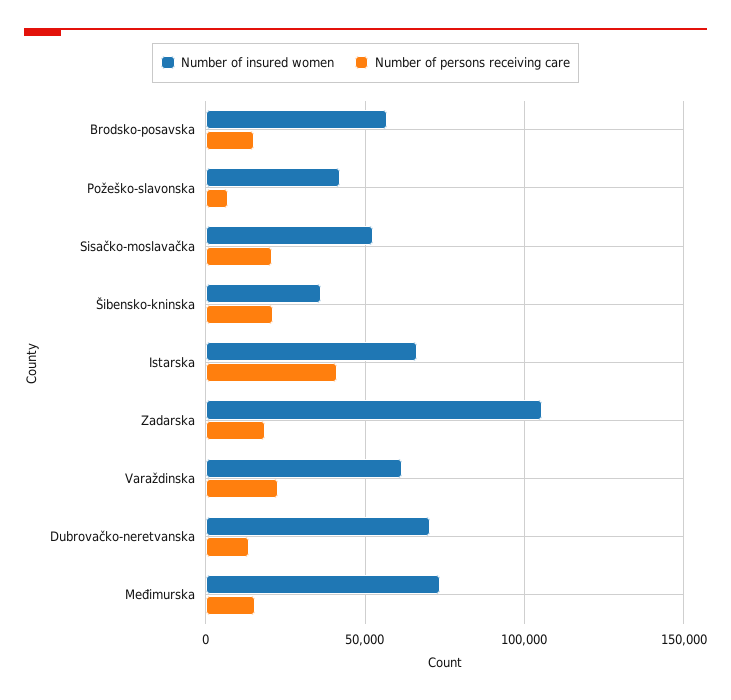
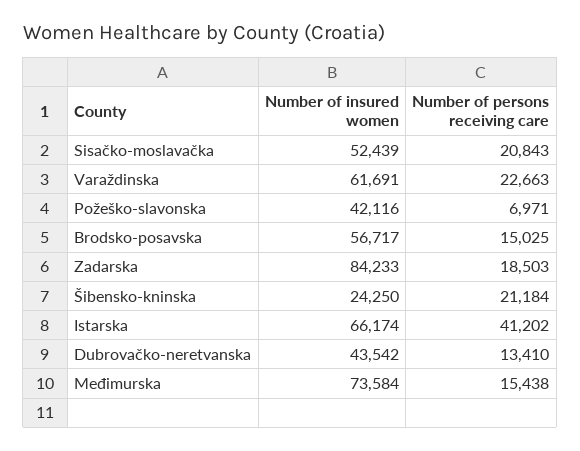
Number of insured women, Šibensko-kninska: 35000 -> 24250
Number of insured women, Zadarska: 105000 -> 84233
Number of insured women, Dubrovačko-neretvanska: 70000 -> 43542

